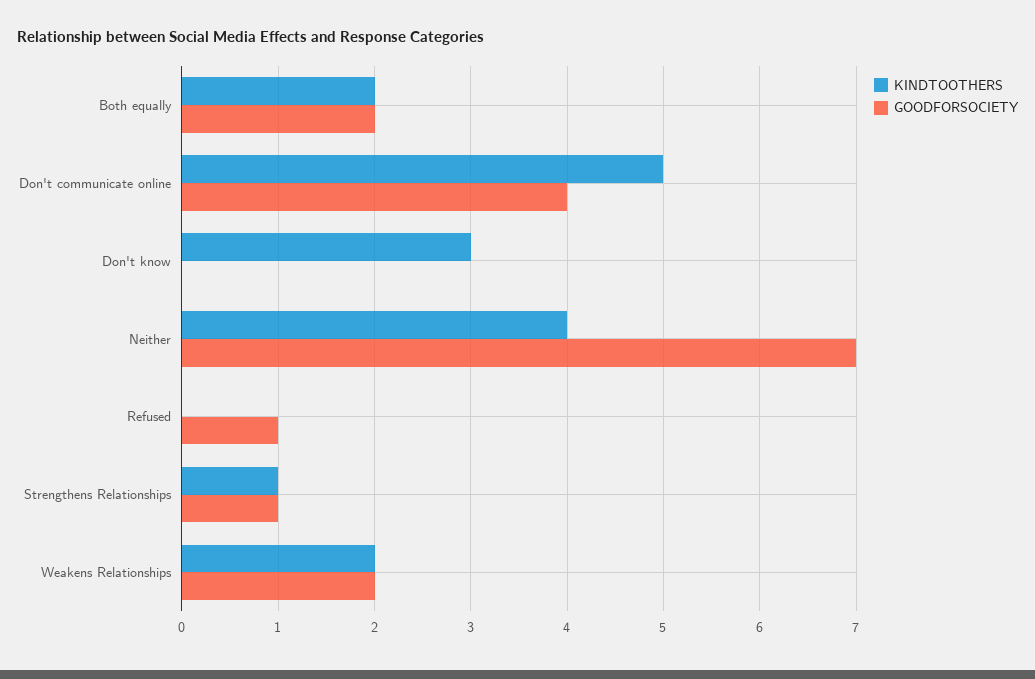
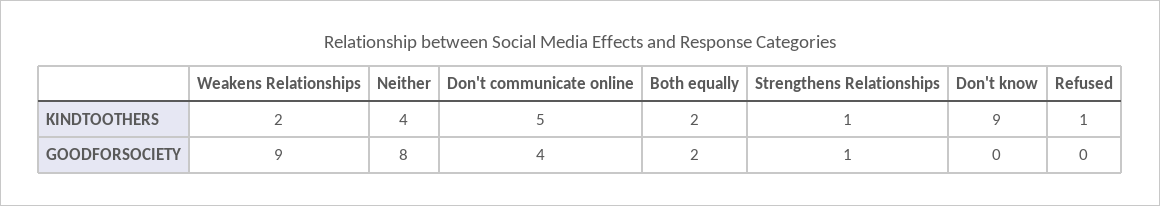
KINDTOOTHERS, Don't know: 3 -> 9
GOODFORSOCIETY, Neither: 7 -> 8
KINDTOOTHERS, Refused: 0 -> 1
GOODFORSOCIETY, Refused: 1 -> 0
GOODFORSOCIETY, Weakens Relationships: 2 -> 9

